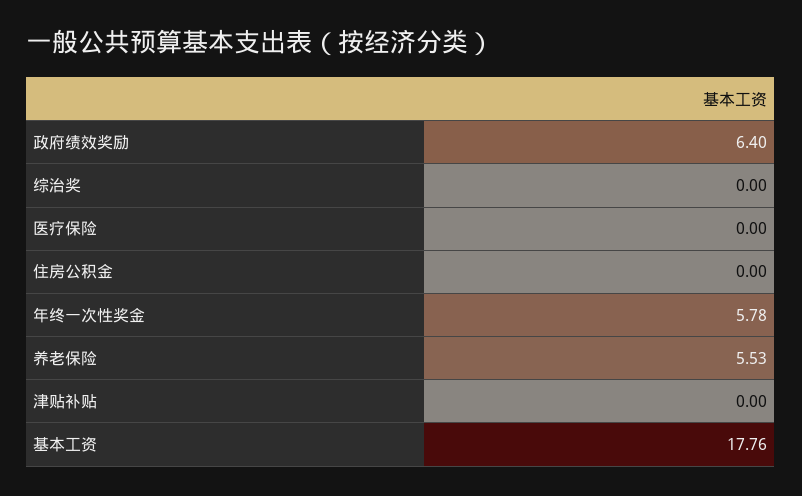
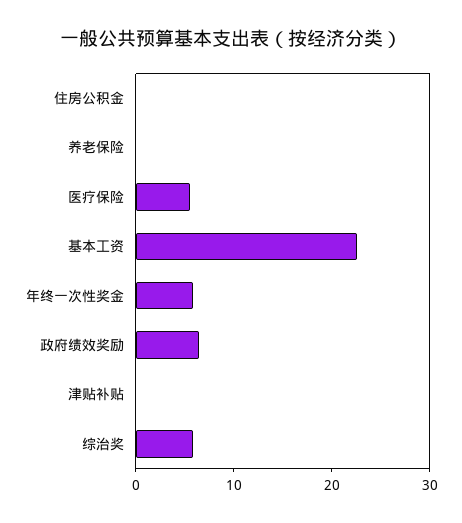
综治奖: 0 -> 6
医疗保险: 0 -> 6
养老保险: 5.53 -> 0
基本工资: 17.76 -> 22

